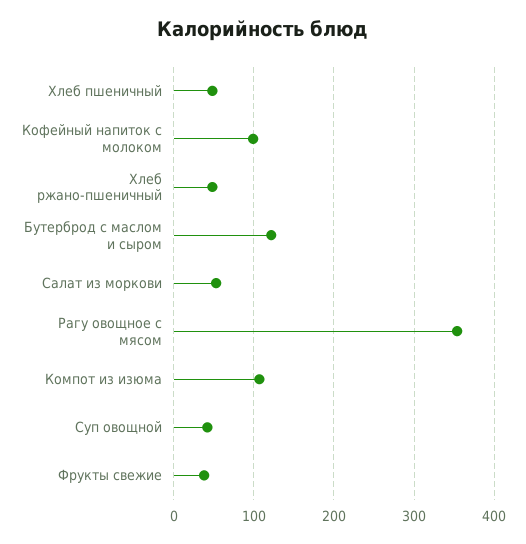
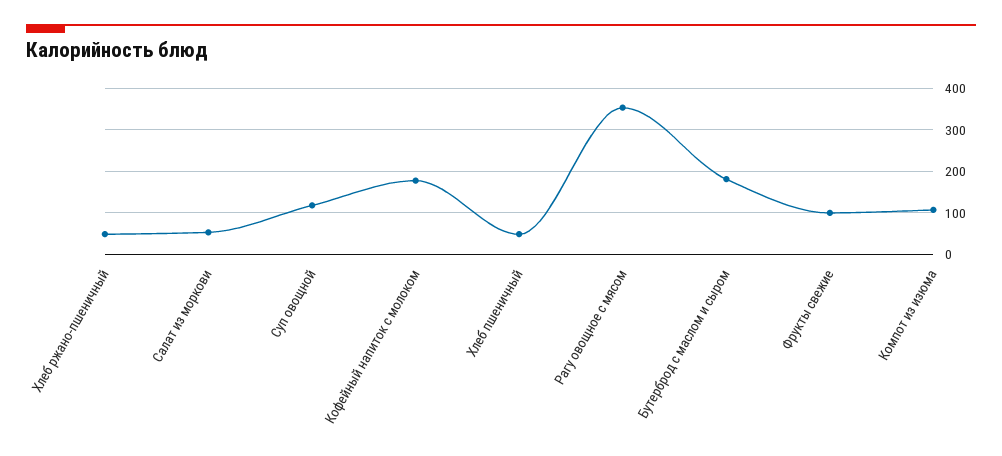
Кофейный напиток с молоком: 100 -> 180
Бутерброд с маслом и сыром: 120 -> 180
Суп овощной: 40 -> 120
Фрукты свежие: 40 -> 100

